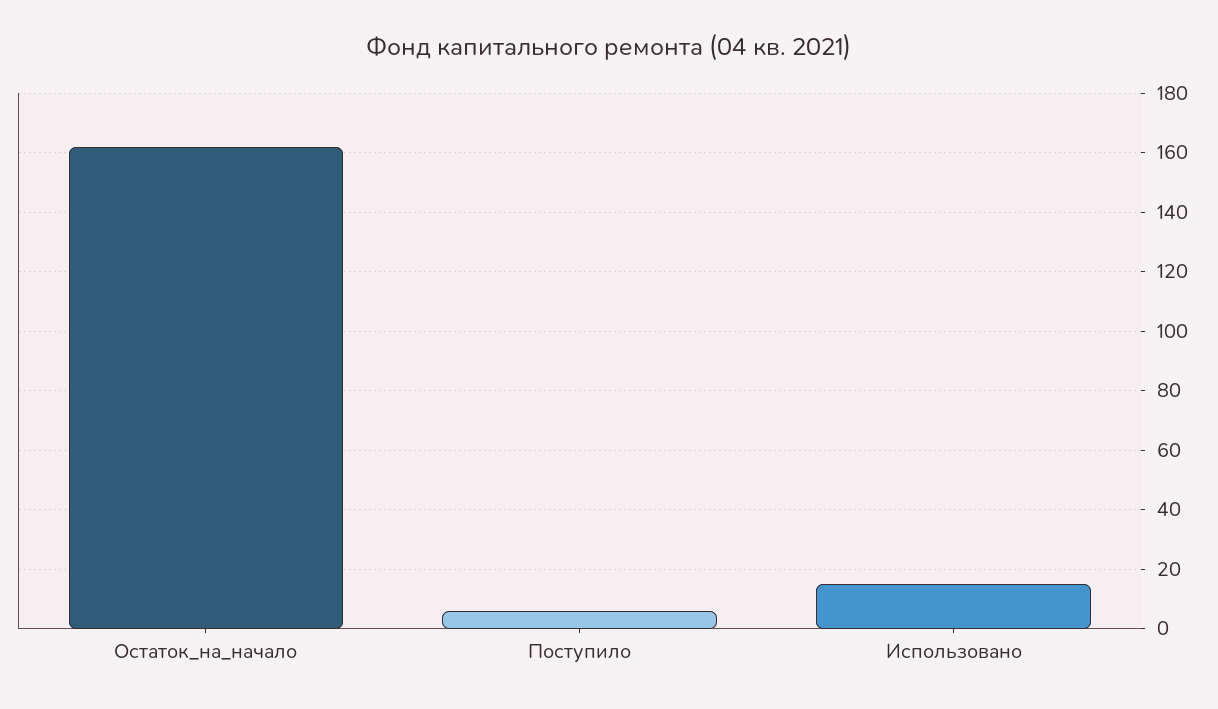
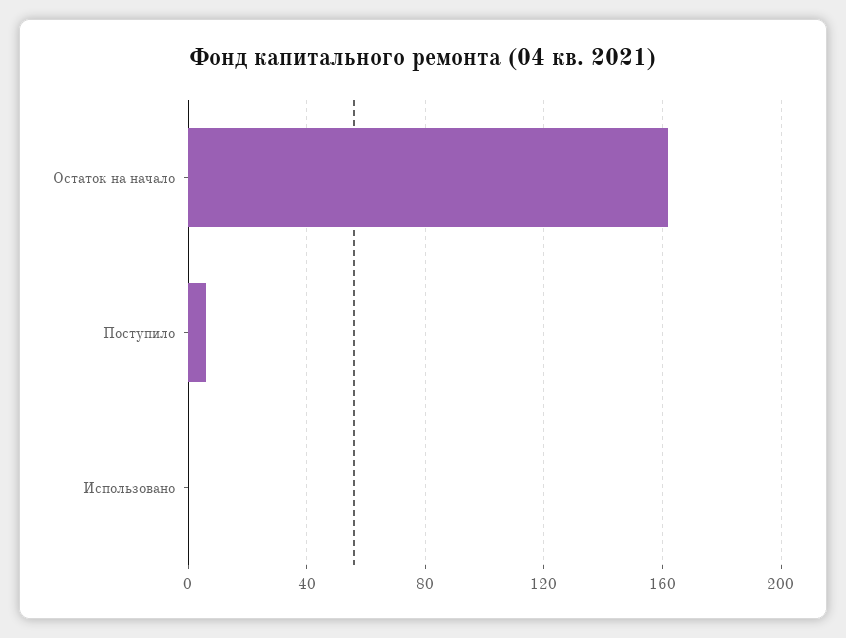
Использовано: 15 -> 0

